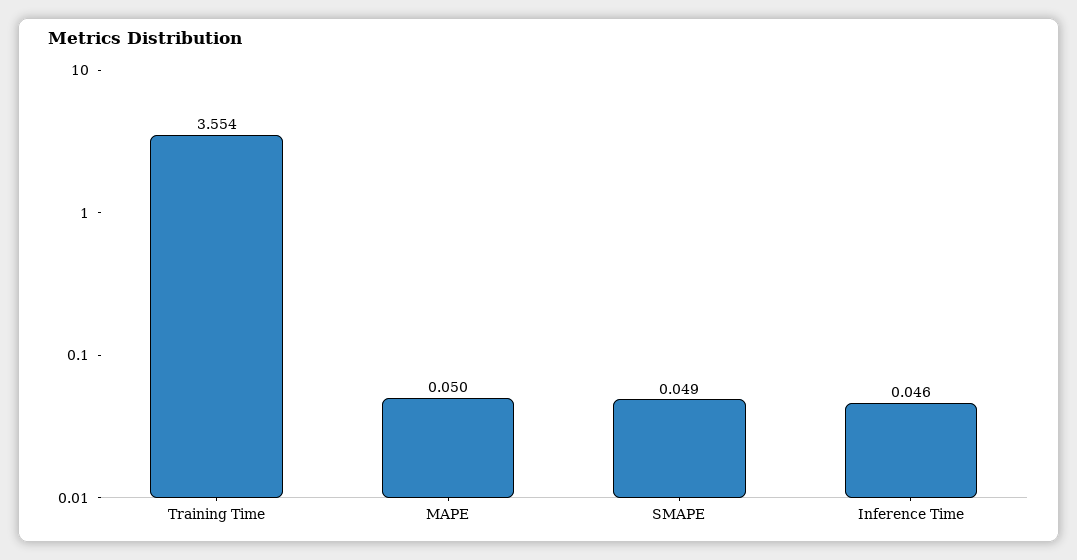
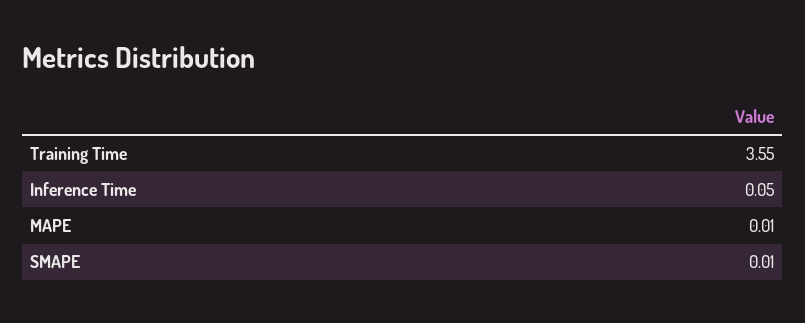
MAPE: 0.05 -> 0.01
SMAPE: 0.049 -> 0.01

